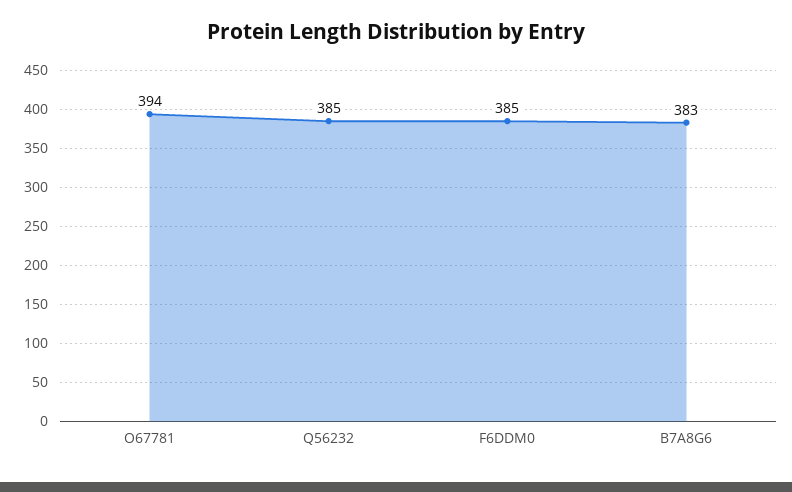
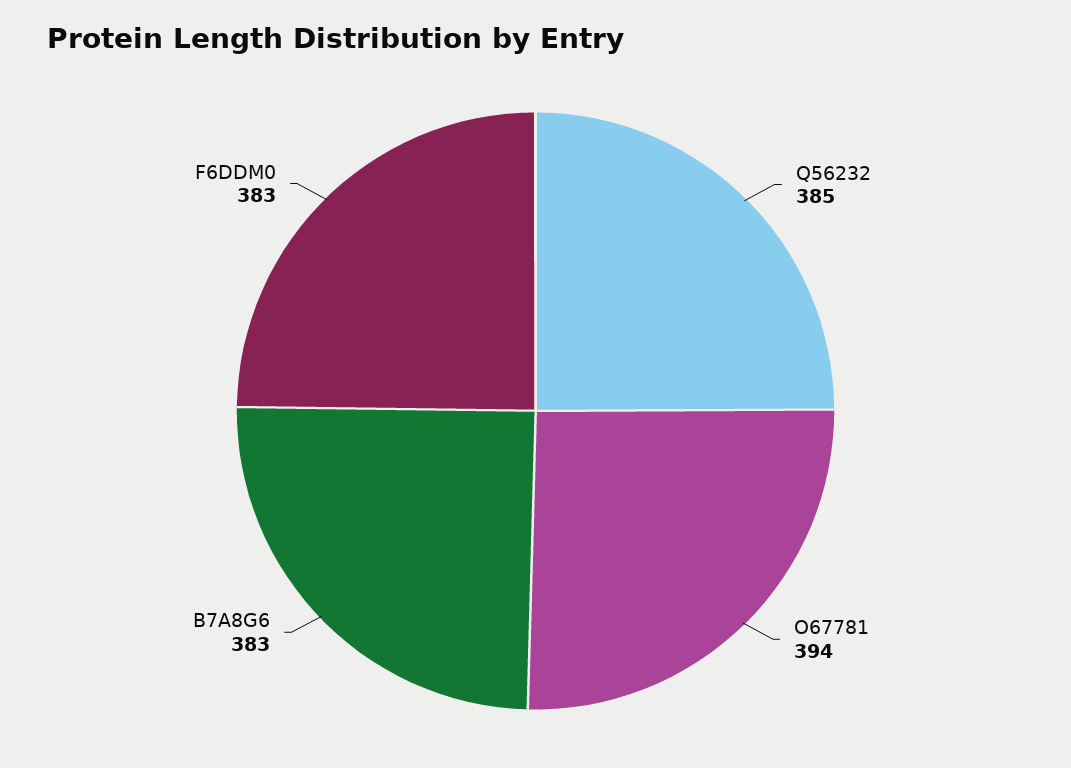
F6DDM0: 385 -> 383

